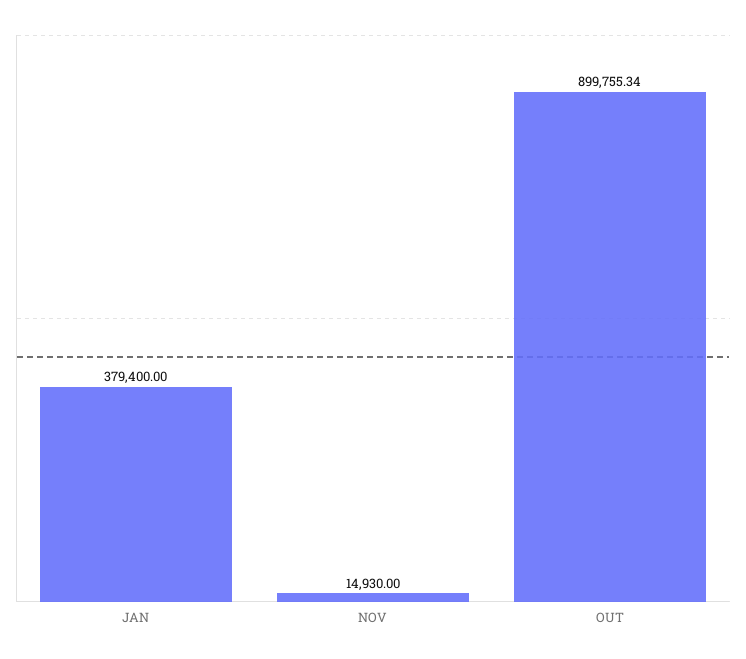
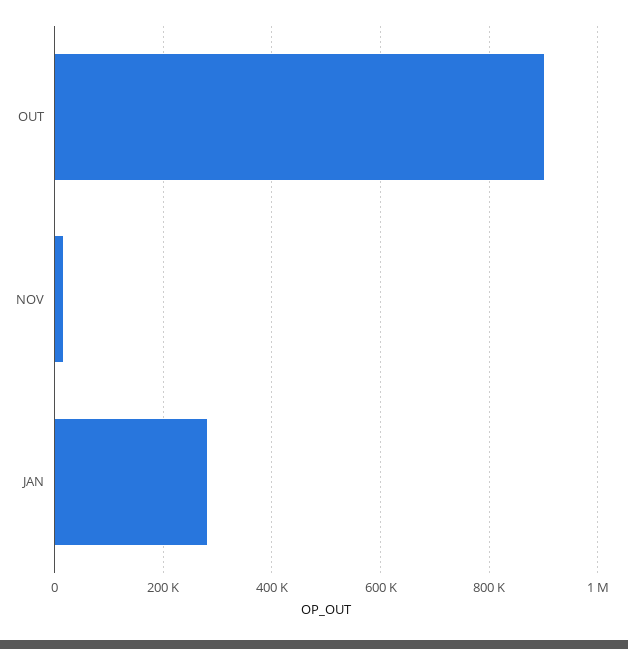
JAN: 379400 -> 280000

